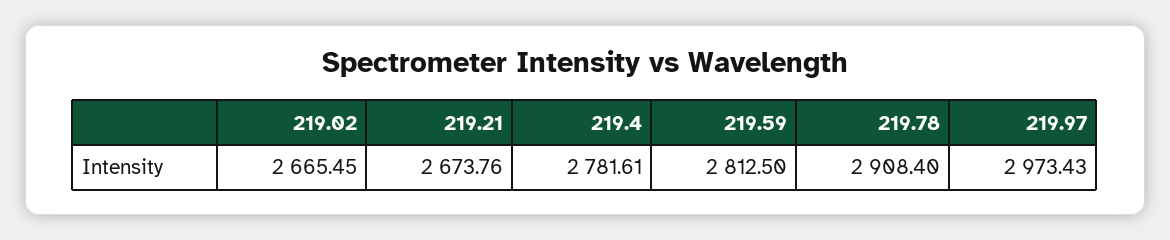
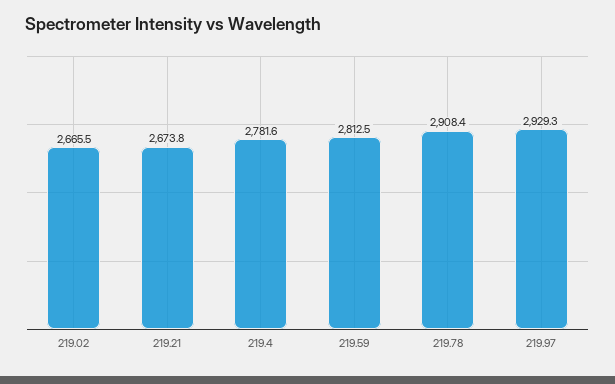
219.97: 2973.43 -> 2929.3

